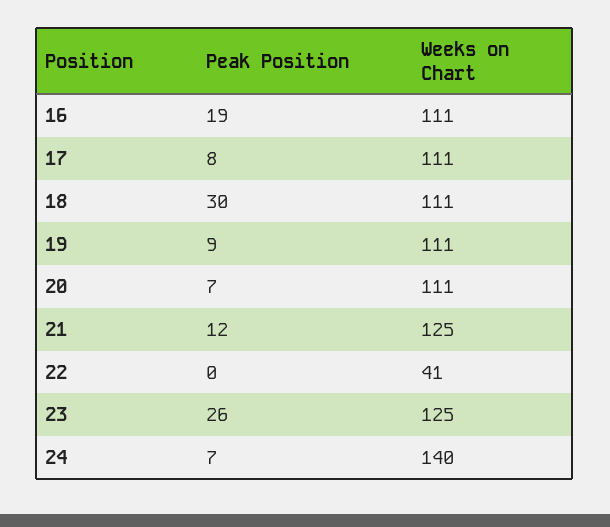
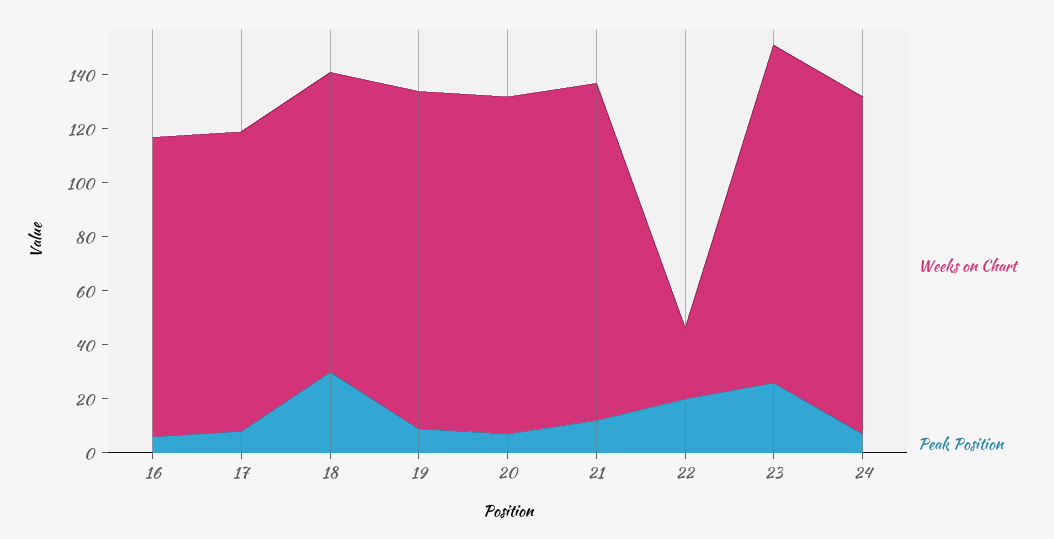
Peak Position, 16: 19 -> 5
Weeks on Chart, 19: 111 -> 125
Weeks on Chart, 20: 111 -> 125
Peak Position, 22: 0 -> 20
Weeks on Chart, 22: 41 -> 25
Weeks on Chart, 24: 140 -> 125

